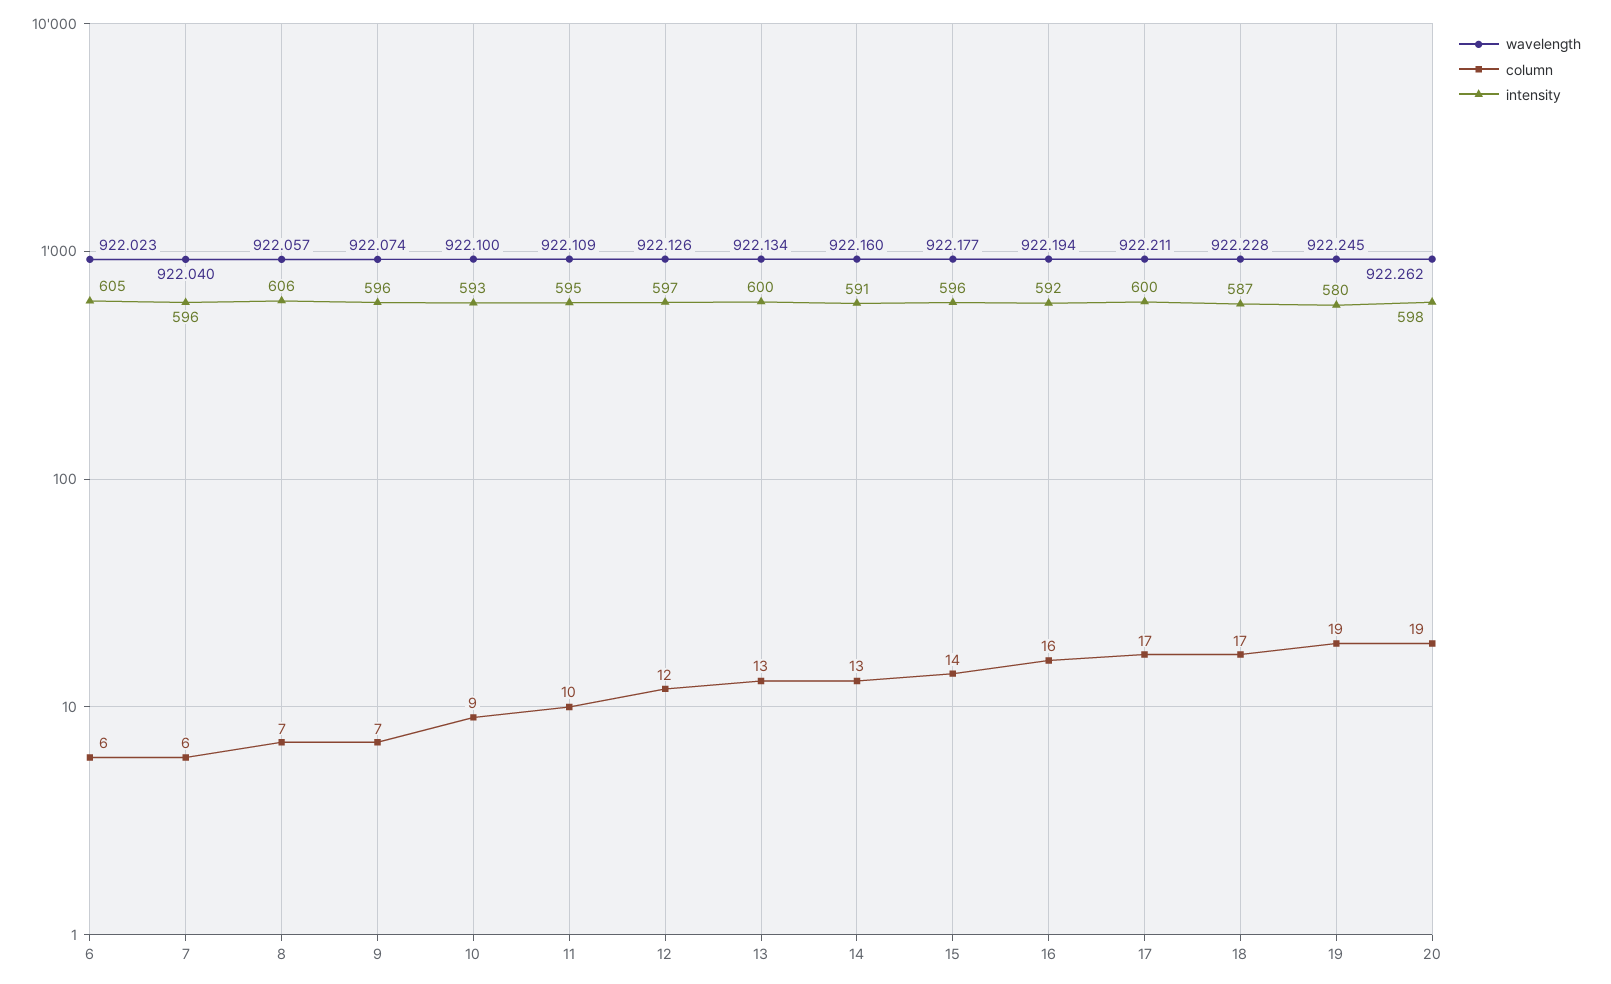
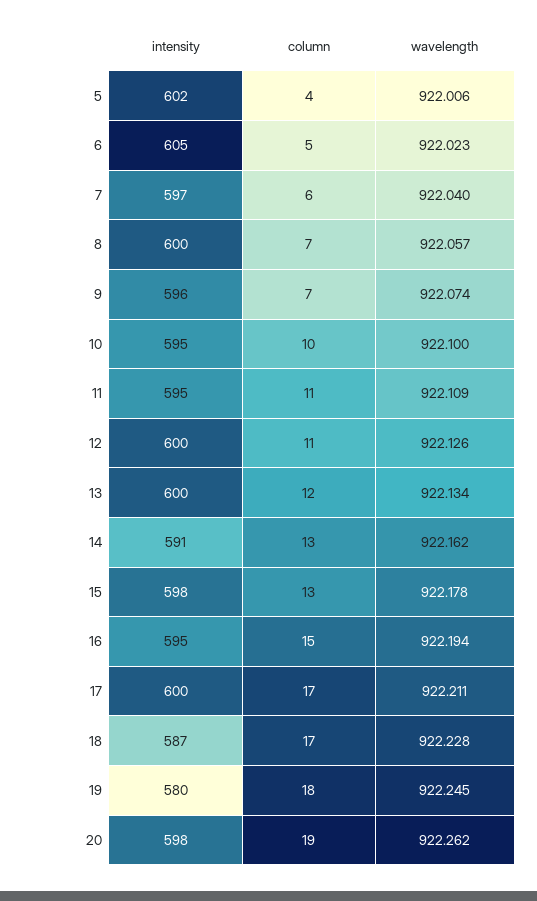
column, 6: 6 -> 5
intensity, 7: 596 -> 597
intensity, 8: 606 -> 600
column, 10: 9 -> 10
intensity, 10: 593 -> 595
column, 11: 10 -> 11
column, 12: 12 -> 11
intensity, 12: 597 -> 600
column, 13: 13 -> 12
wavelength, 14: 922.16 -> 922.162
wavelength, 15: 922.177 -> 922.178
column, 15: 14 -> 13
intensity, 15: 596 -> 598
column, 16: 16 -> 15
intensity, 16: 592 -> 595
column, 19: 19 -> 18
intensity, 5: none -> 602
column, 5: none -> 4
wavelength, 5: none -> 922.006

